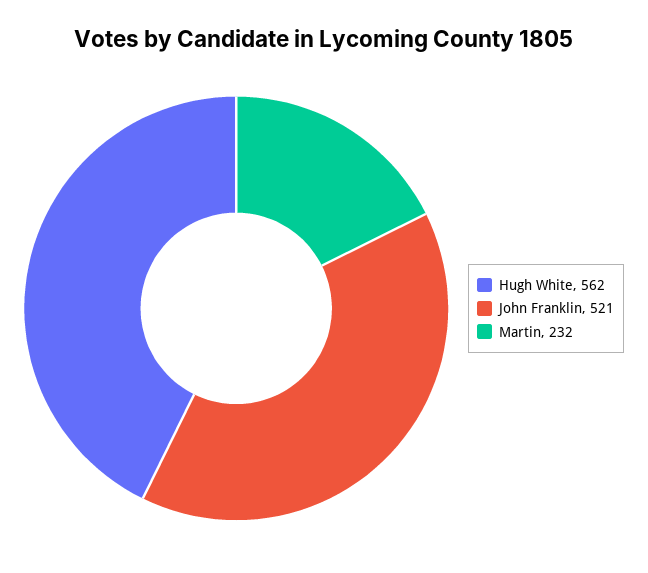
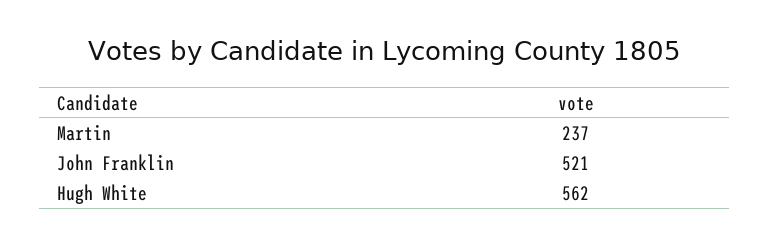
Martin: 232 -> 237

